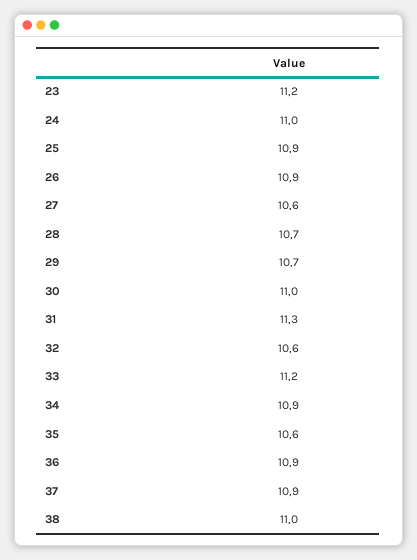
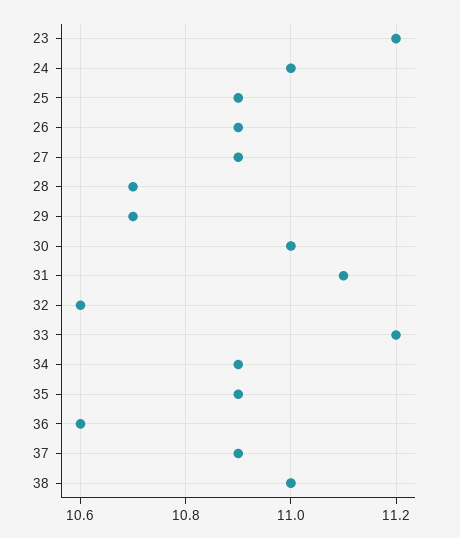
27: 10.6 -> 10.9
31: 11.3 -> 11.1
35: 10.6 -> 10.9
36: 10.9 -> 10.6

